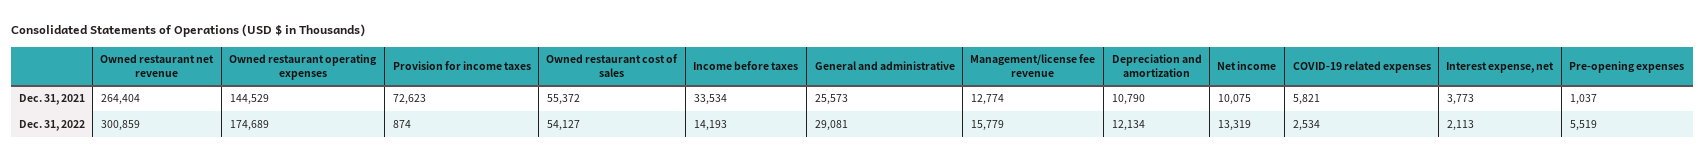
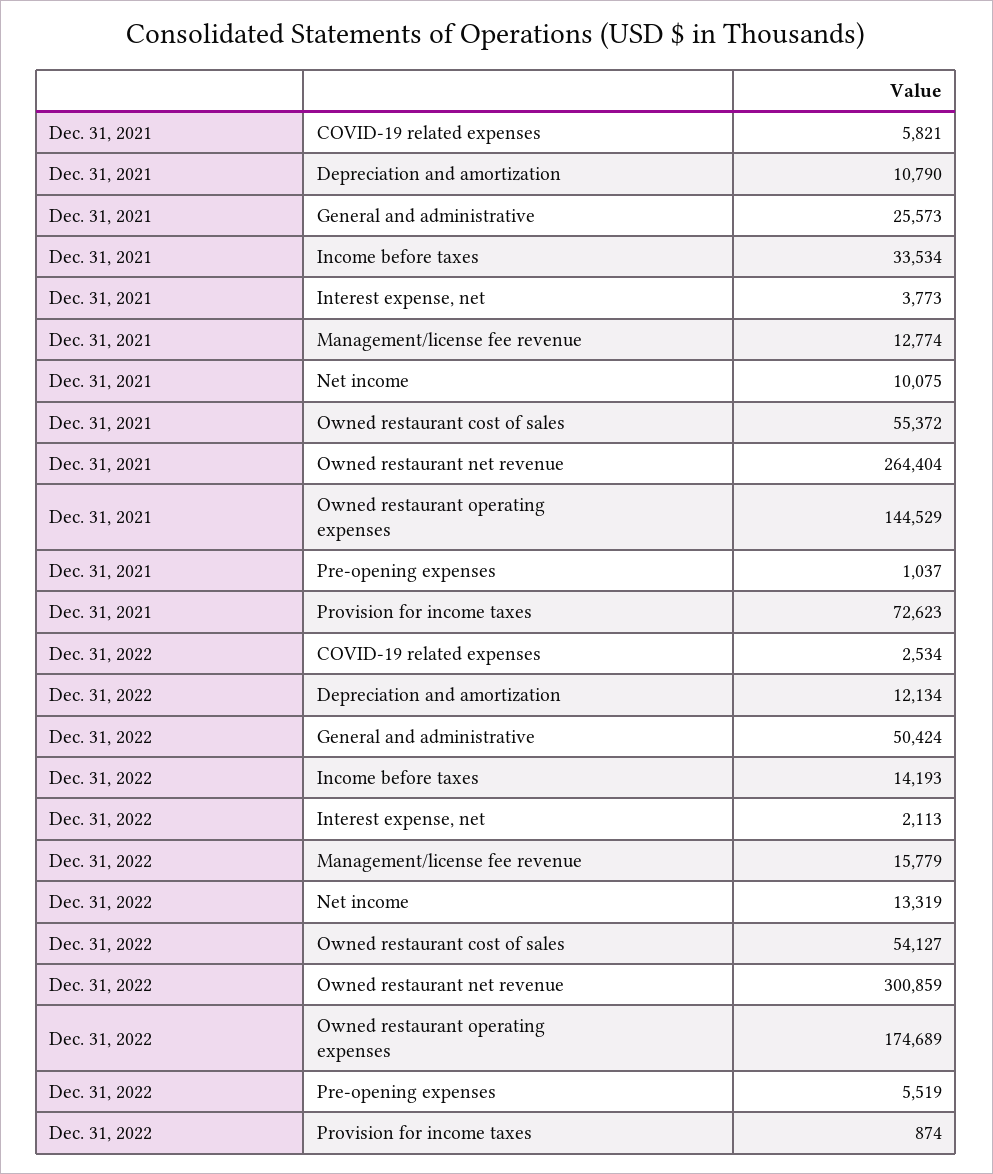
General and administrative, Dec. 31, 2022: 29081 -> 50424

